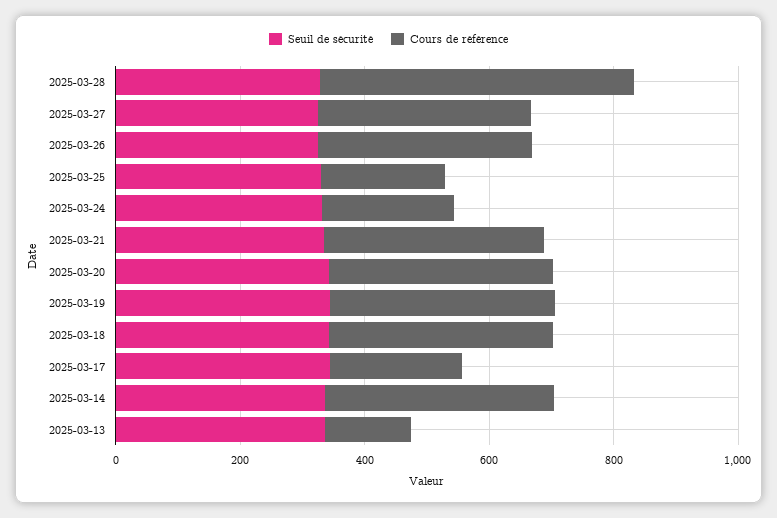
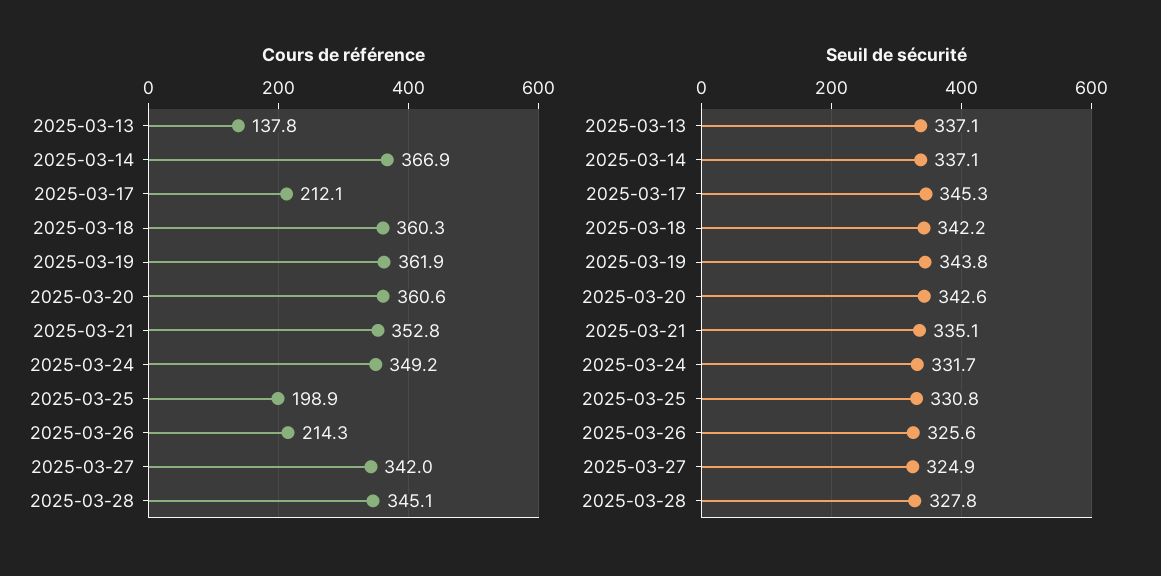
Cours de référence, 2025-03-28: 500 -> 345.1
Cours de référence, 2025-03-26: 350 -> 214.3
Cours de référence, 2025-03-24: 200 -> 349.2

